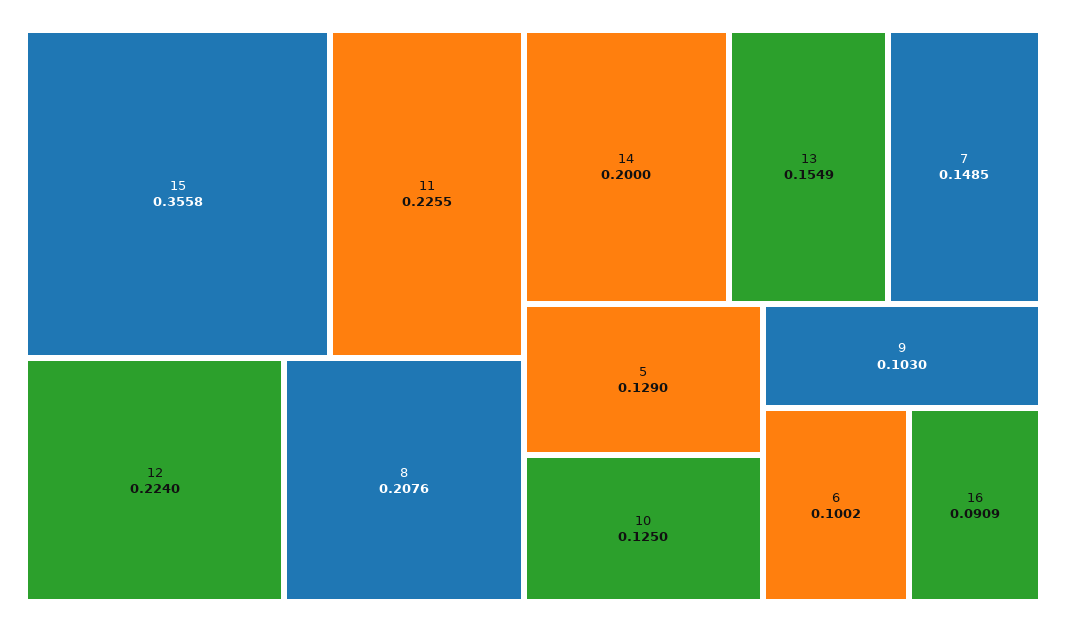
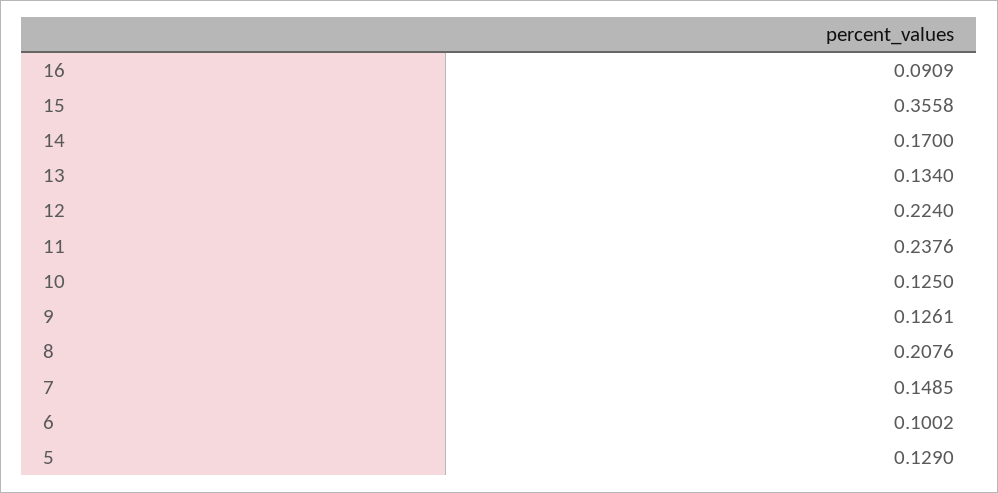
11: 0.2255 -> 0.2376
14: 0.2 -> 0.17
13: 0.1549 -> 0.134
9: 0.103 -> 0.1261

